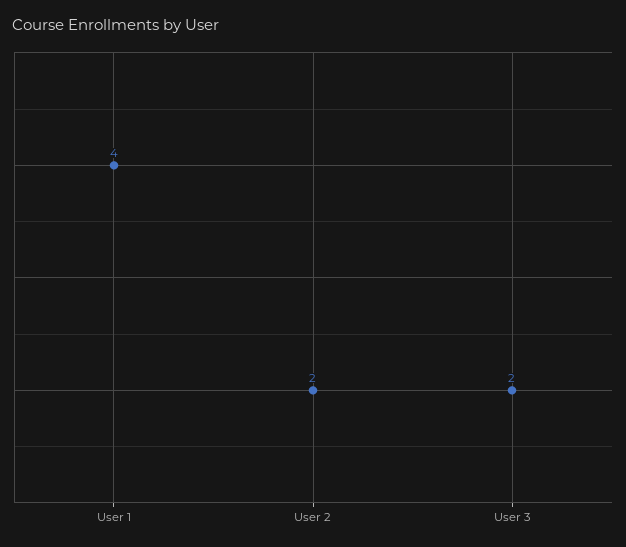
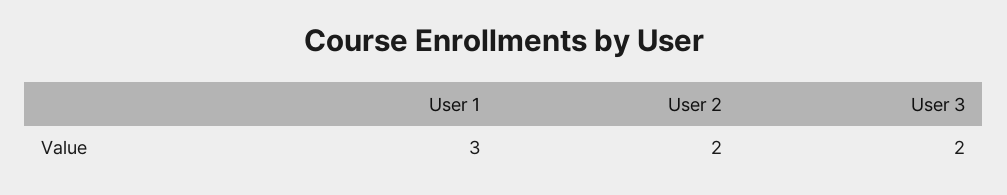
User 1: 4 -> 3

